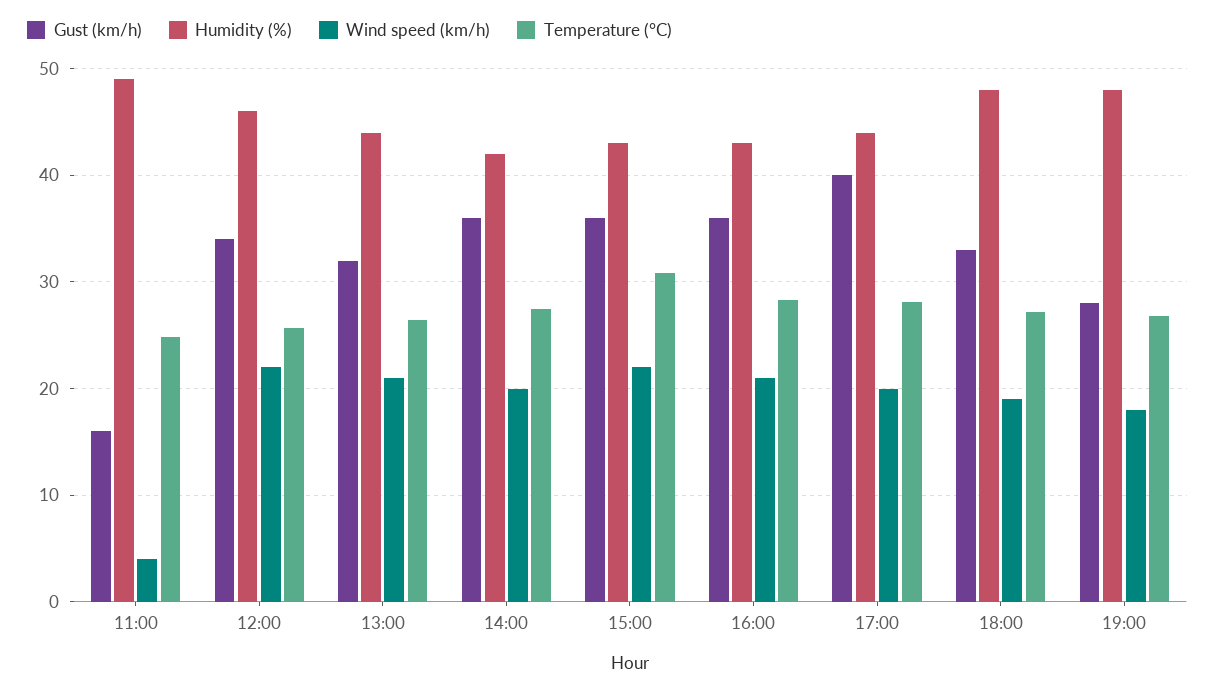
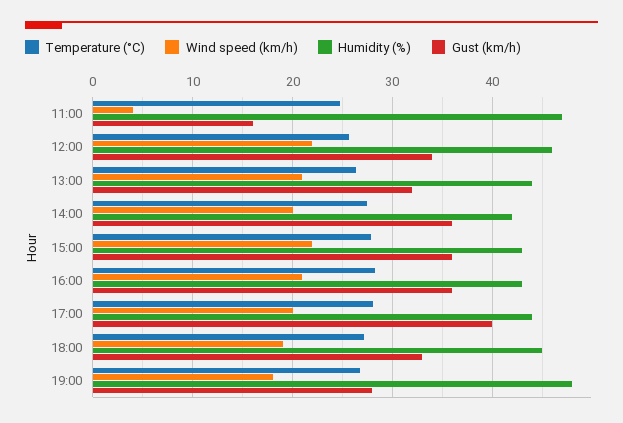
Humidity (%), 11:00: 49 -> 47
Temperature (°C), 15:00: 31 -> 28
Humidity (%), 18:00: 48 -> 45

